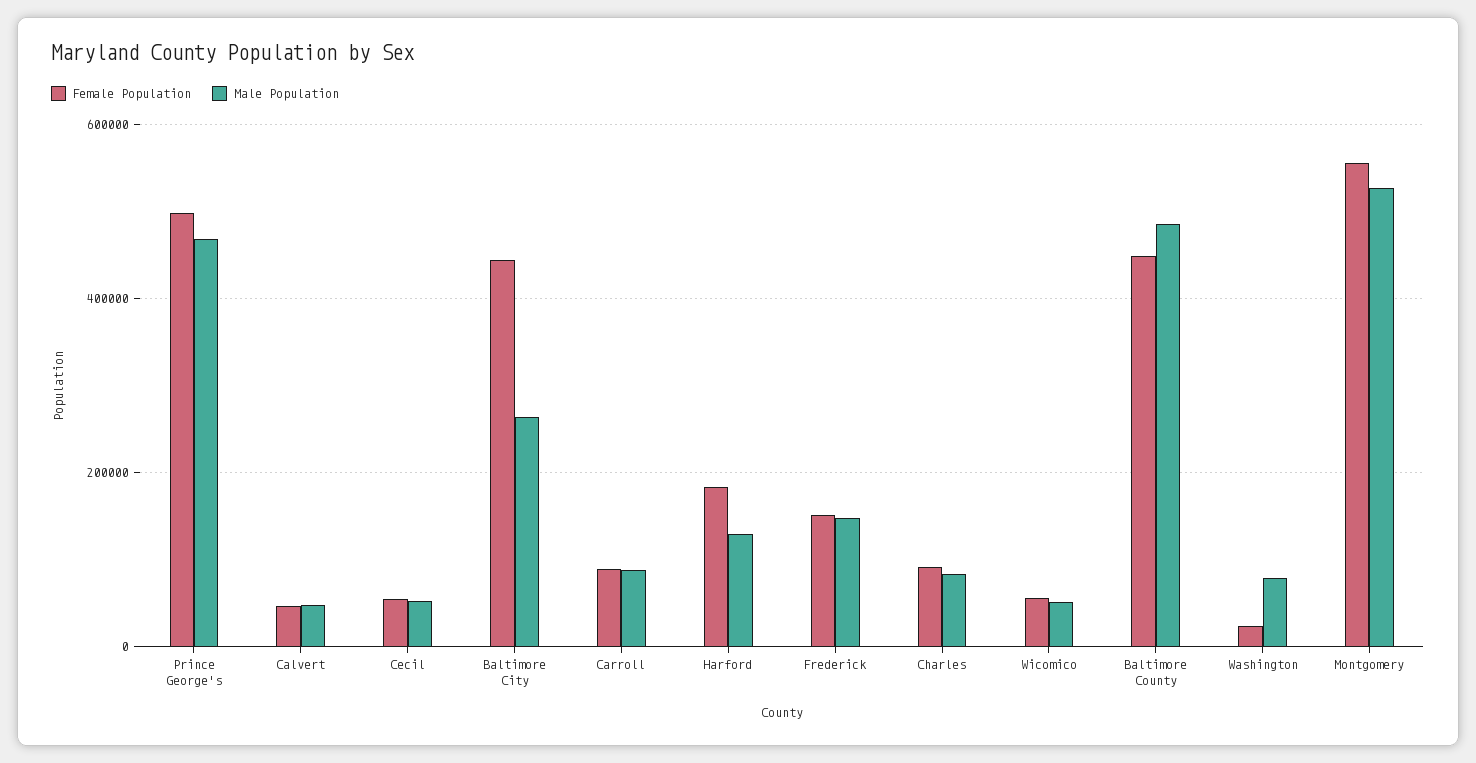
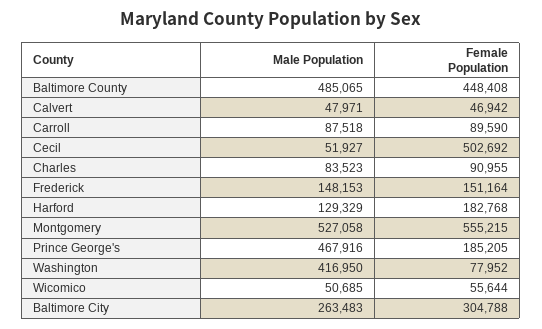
Female Population, Prince George's: 500000 -> 185205
Female Population, Cecil: 60000 -> 502692
Female Population, Baltimore City: 440000 -> 304788
Female Population, Washington: 20000 -> 77952
Male Population, Washington: 80000 -> 416950

